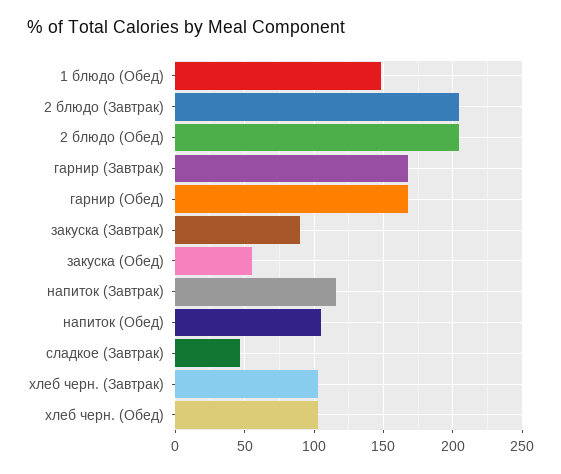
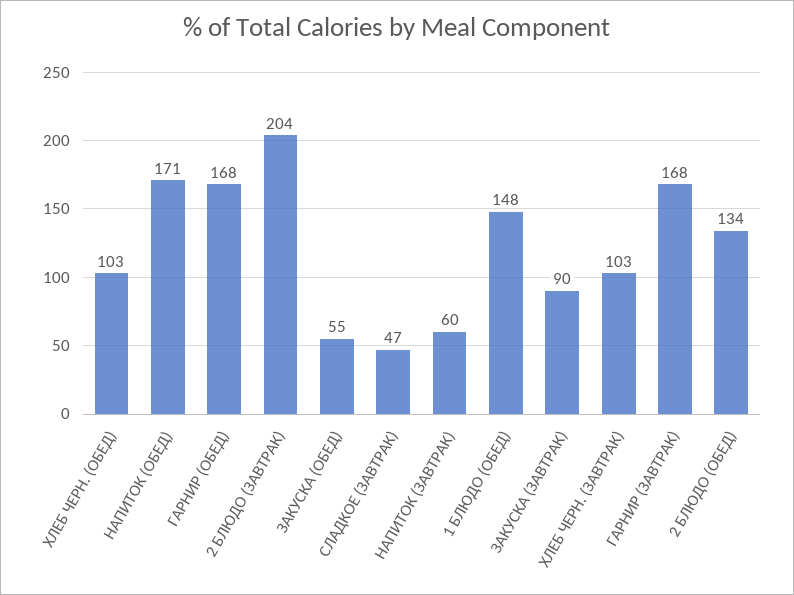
2 блюдо (Обед): 205 -> 134
напиток (Завтрак): 115 -> 60
напиток (Обед): 105 -> 171

